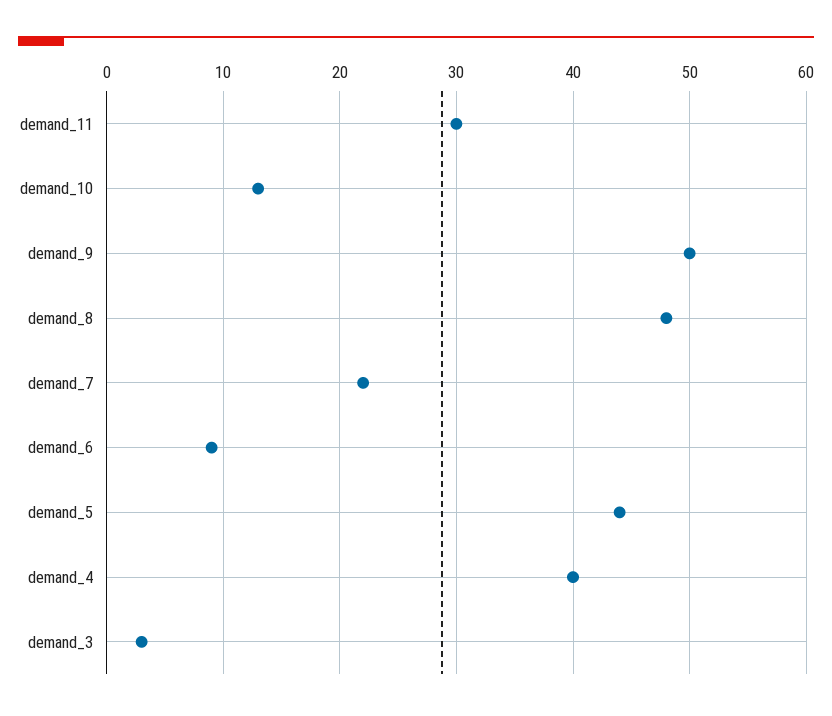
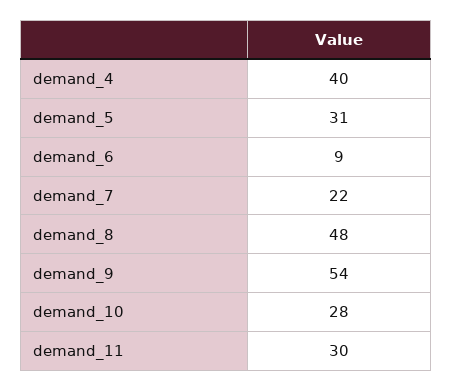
demand_10: 13 -> 28
demand_9: 50 -> 54
demand_5: 44 -> 31
demand_3: 3 -> none

